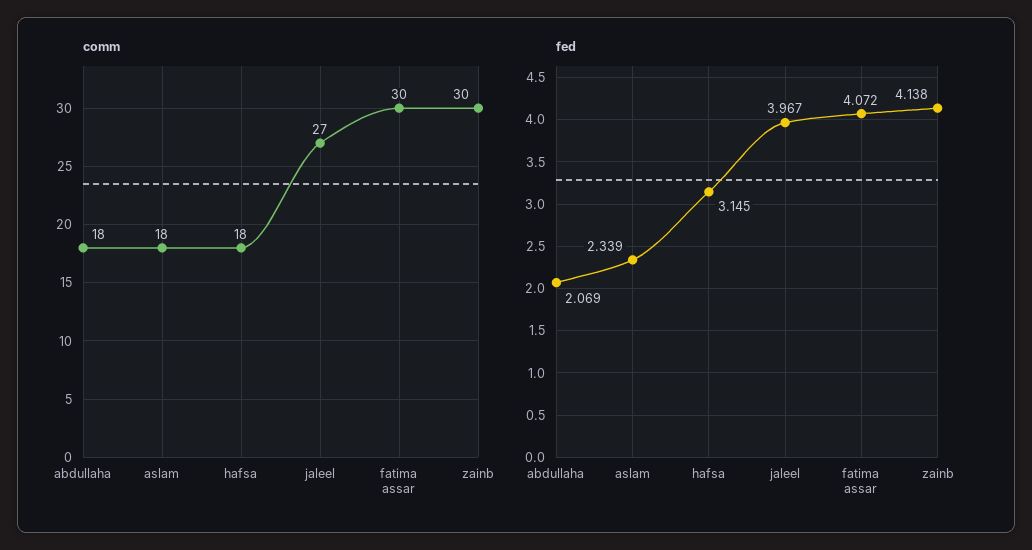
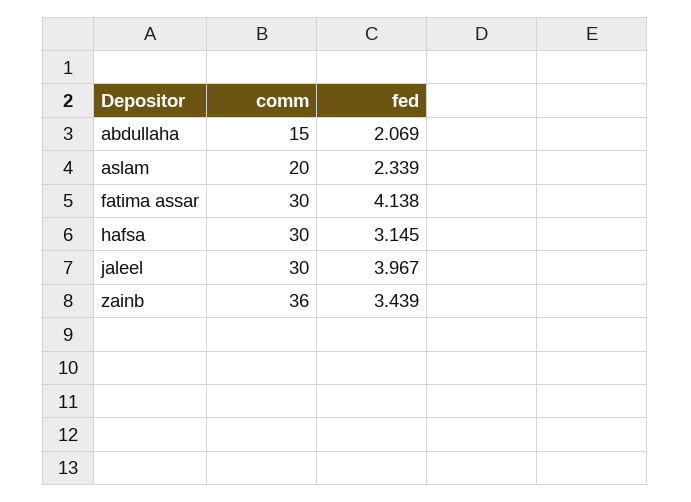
comm, abdullaha: 18 -> 15
comm, aslam: 18 -> 20
comm, hafsa: 18 -> 30
comm, jaleel: 27 -> 30
comm, zainb: 30 -> 36
fed, fatima assar: 4.072 -> 4.138
fed, zainb: 4.138 -> 3.439

